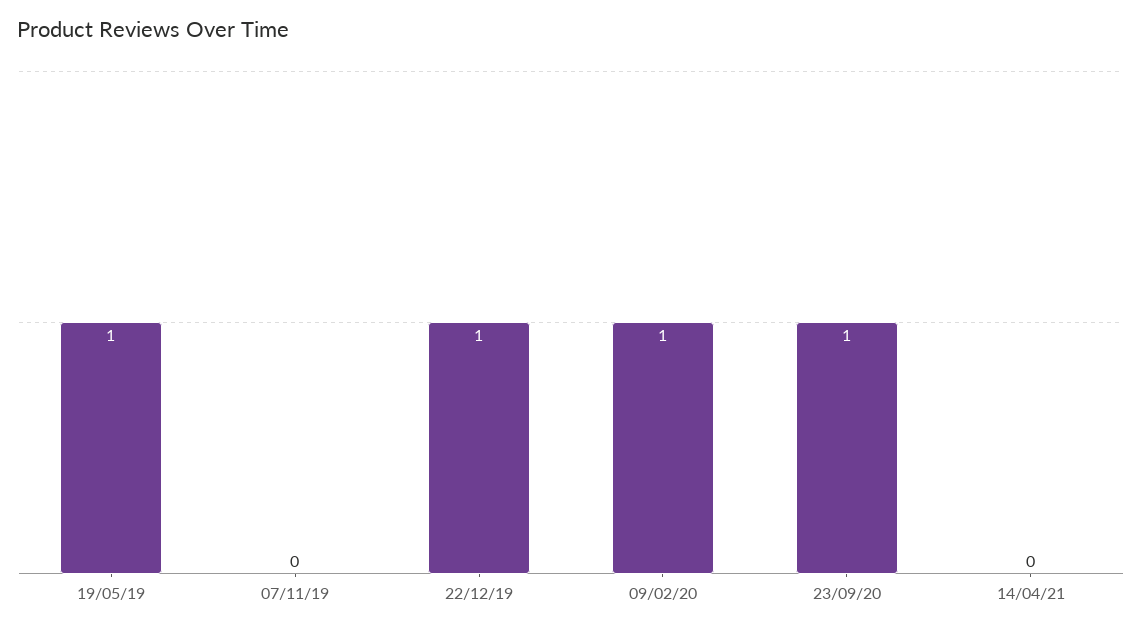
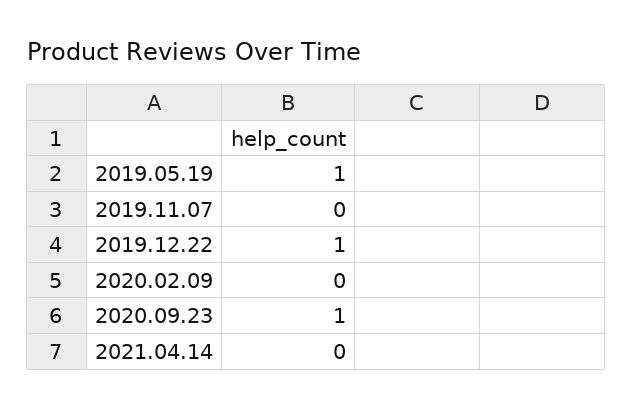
09/02/20: 1 -> 0

